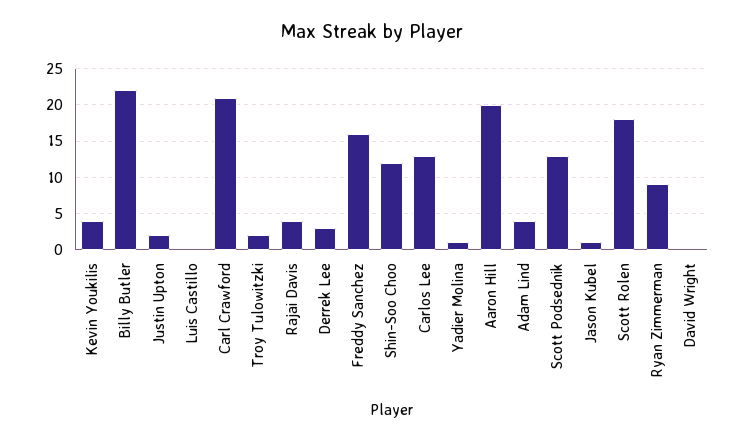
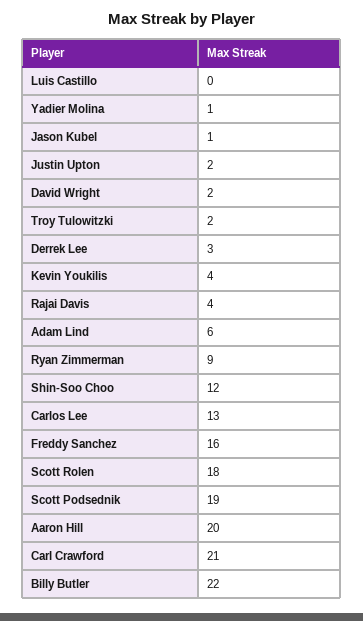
Adam Lind: 4 -> 6
Scott Podsednik: 13 -> 19
David Wright: 0 -> 2

